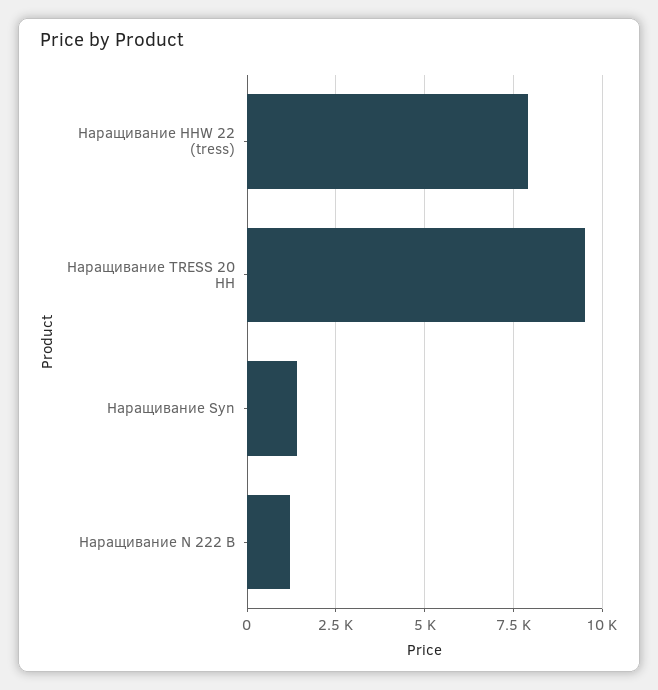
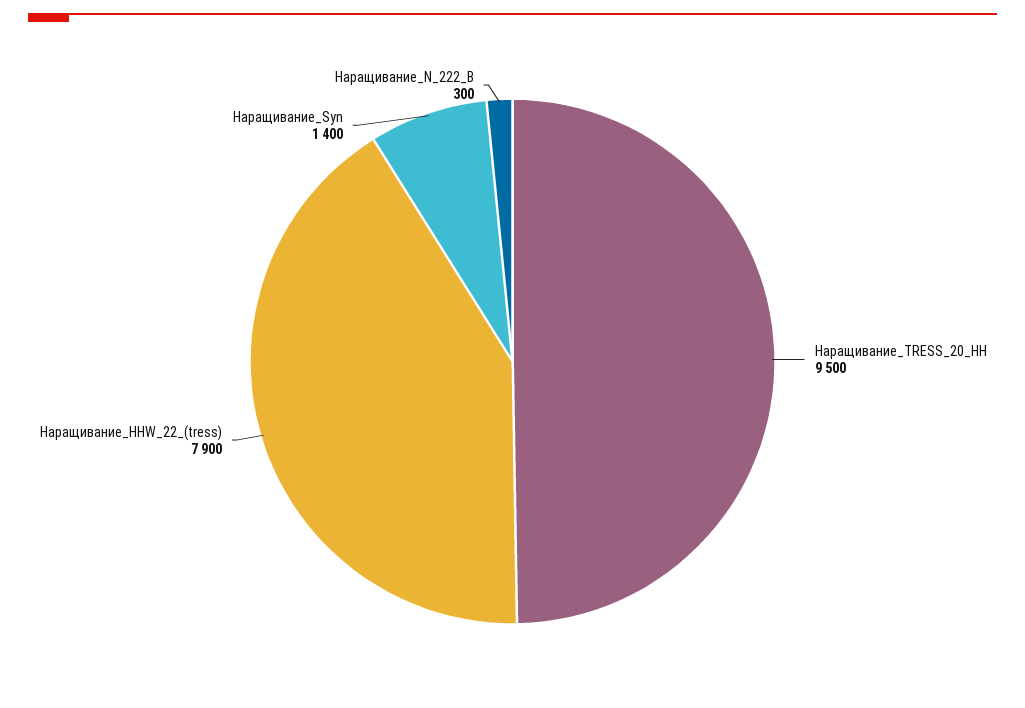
Наращивание N 222 B: 1250 -> 300

